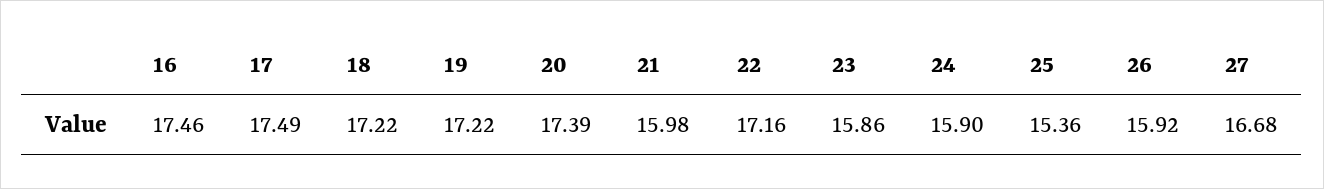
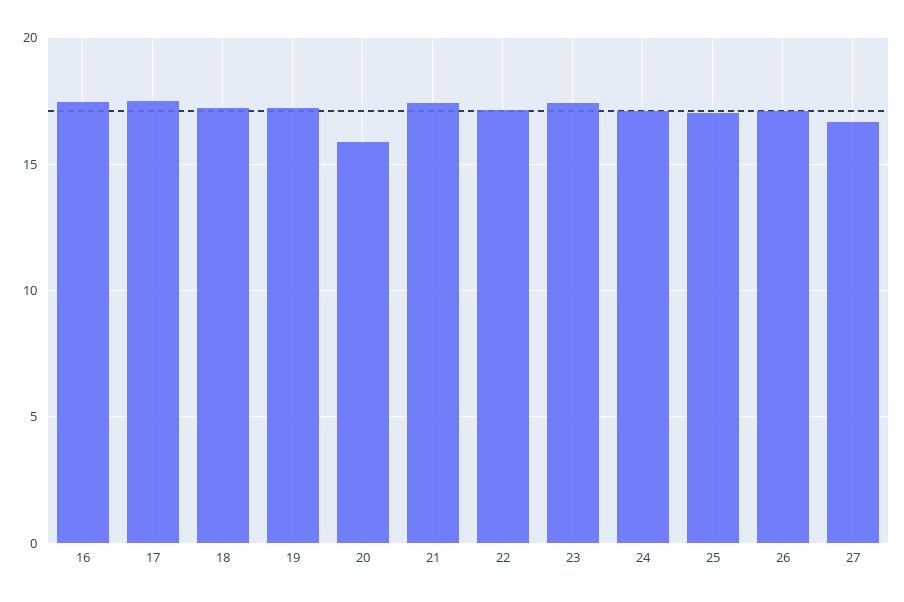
20: 17.39 -> 16
21: 15.98 -> 17.5
23: 15.86 -> 17.5
24: 15.9 -> 17
25: 15.36 -> 17
26: 15.92 -> 17

